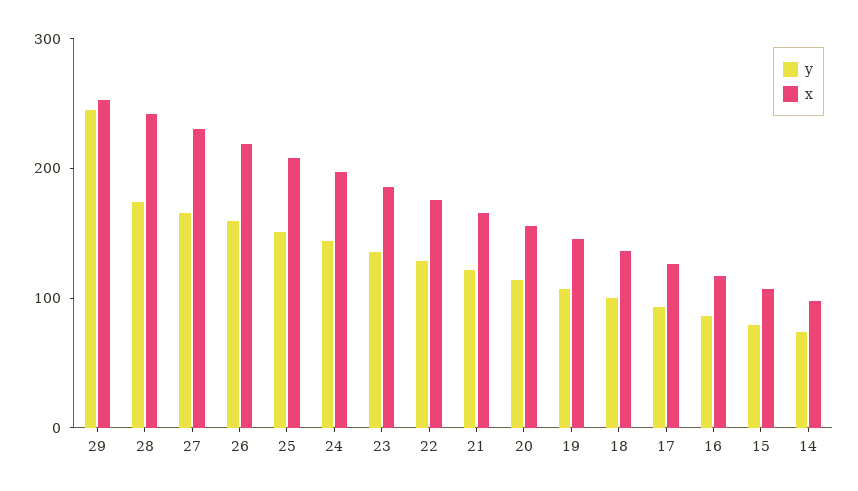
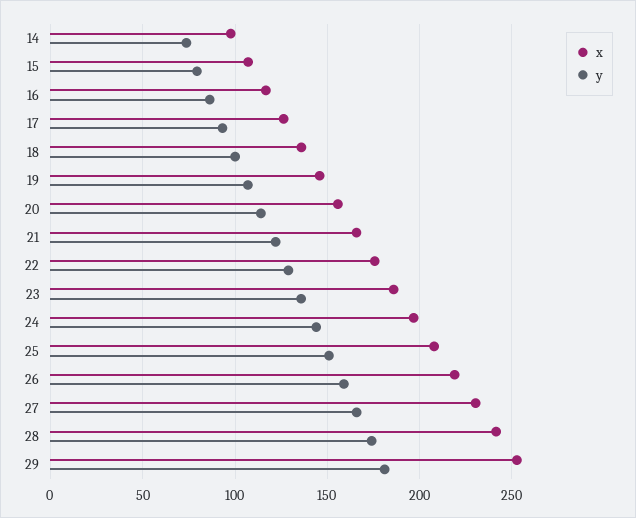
y, 29: 240 -> 180

